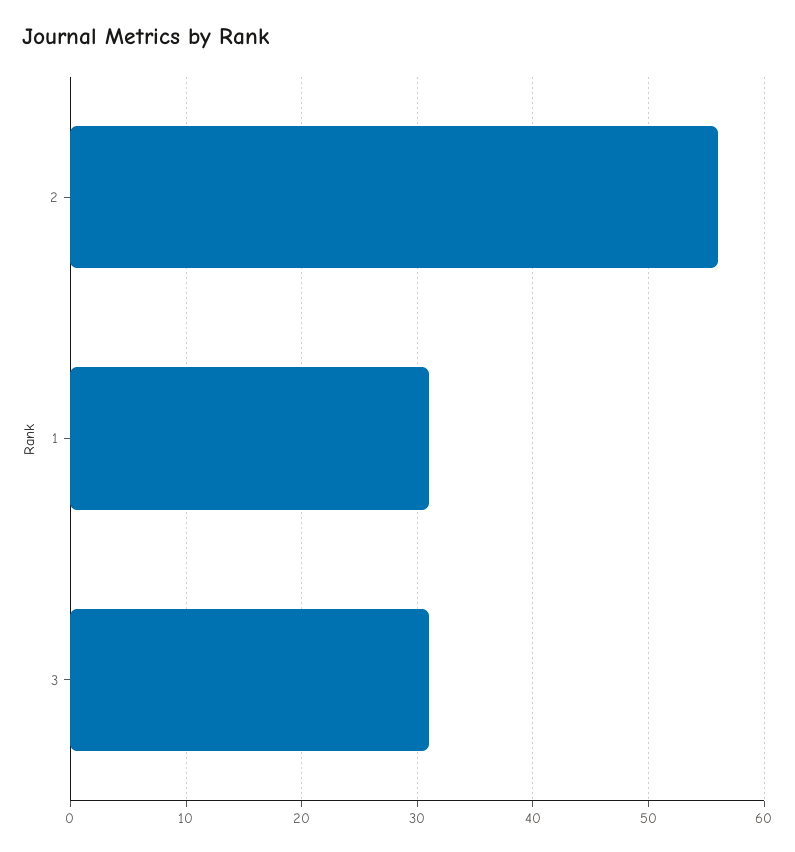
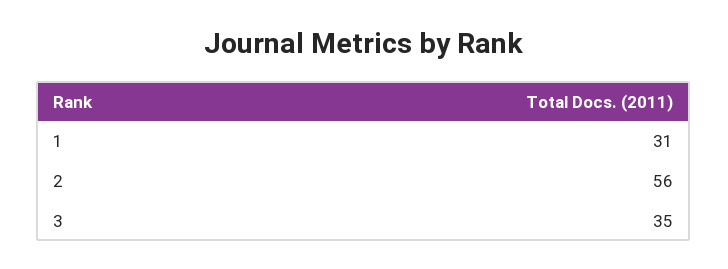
3: 31 -> 35

